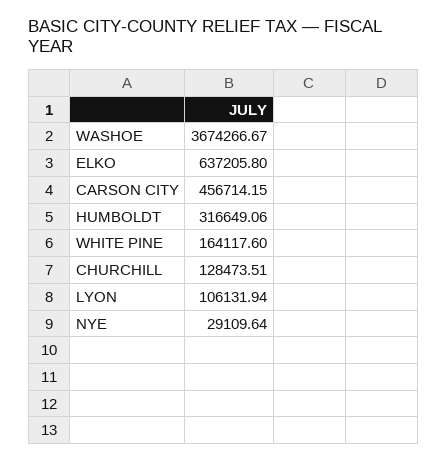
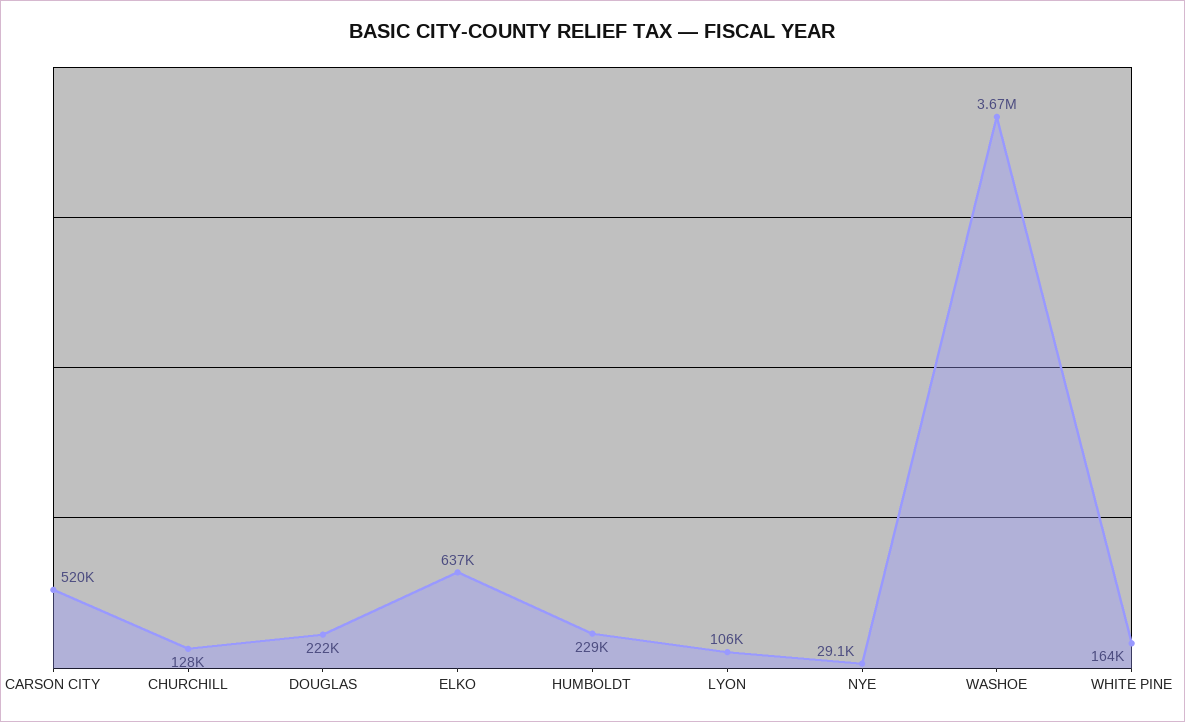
CARSON CITY: 456714.15 -> 520000
HUMBOLDT: 316649.06 -> 229000
DOUGLAS: none -> 222000

